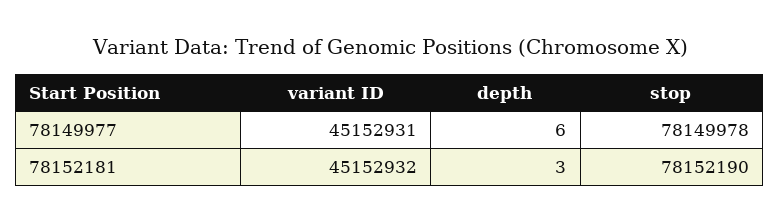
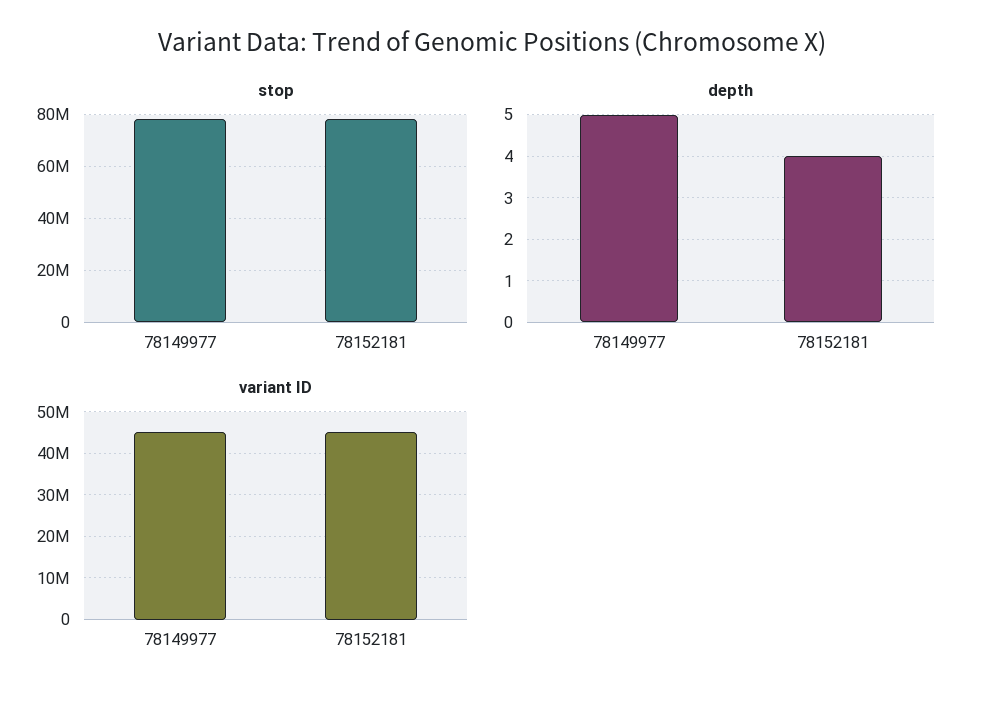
depth, 78149977: 6 -> 5
depth, 78152181: 3 -> 4

